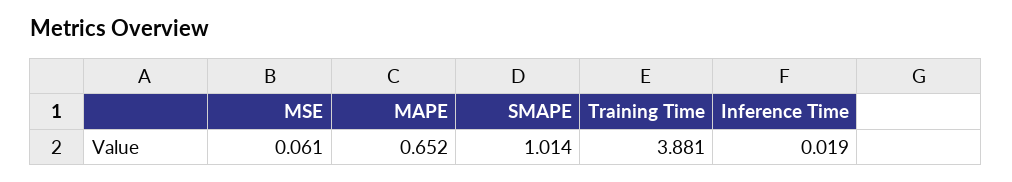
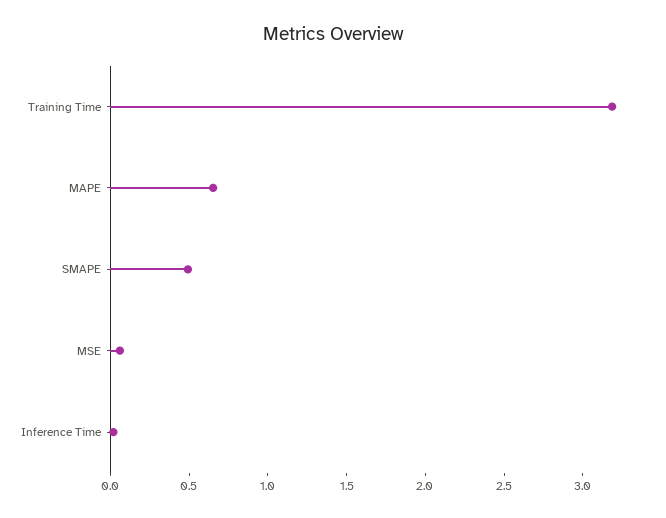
SMAPE: 1.014 -> 0.5
Training Time: 3.881 -> 3.2

